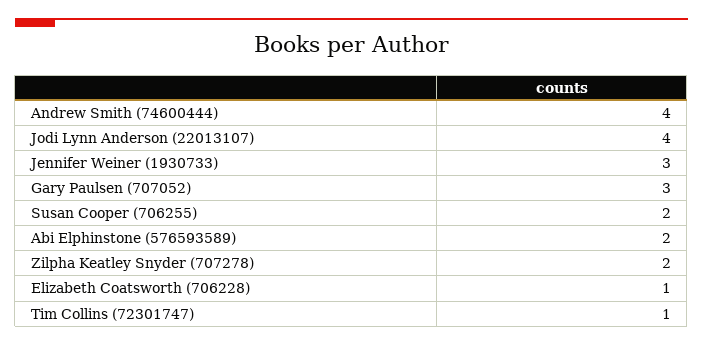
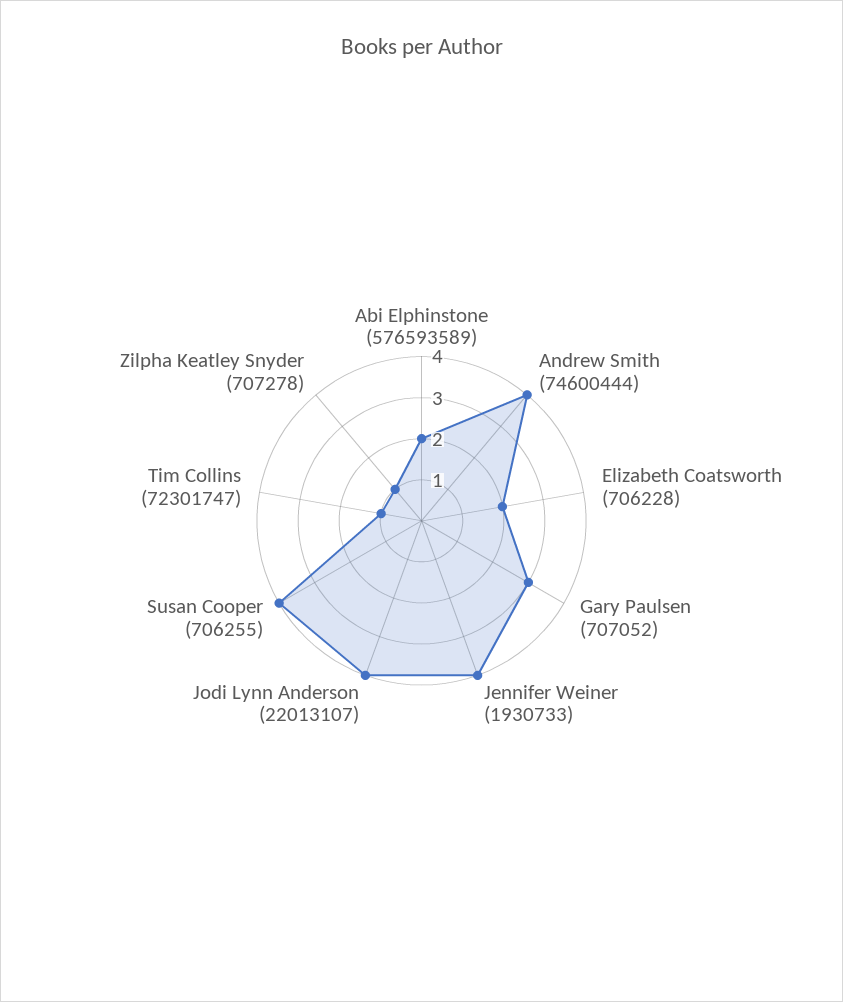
Jennifer Weiner (1930733): 3 -> 4
Susan Cooper (706255): 2 -> 4
Zilpha Keatley Snyder (707278): 2 -> 1
Elizabeth Coatsworth (706228): 1 -> 2

